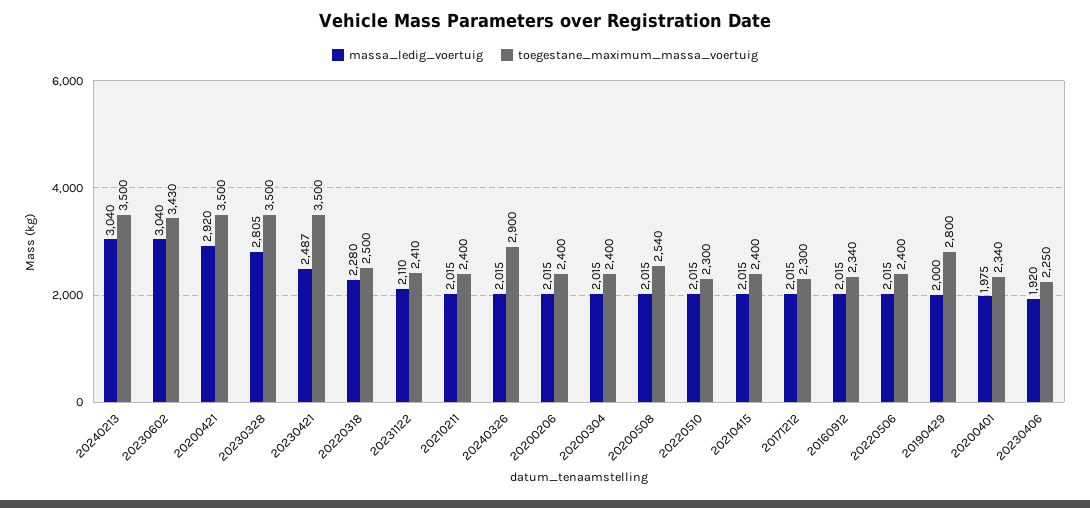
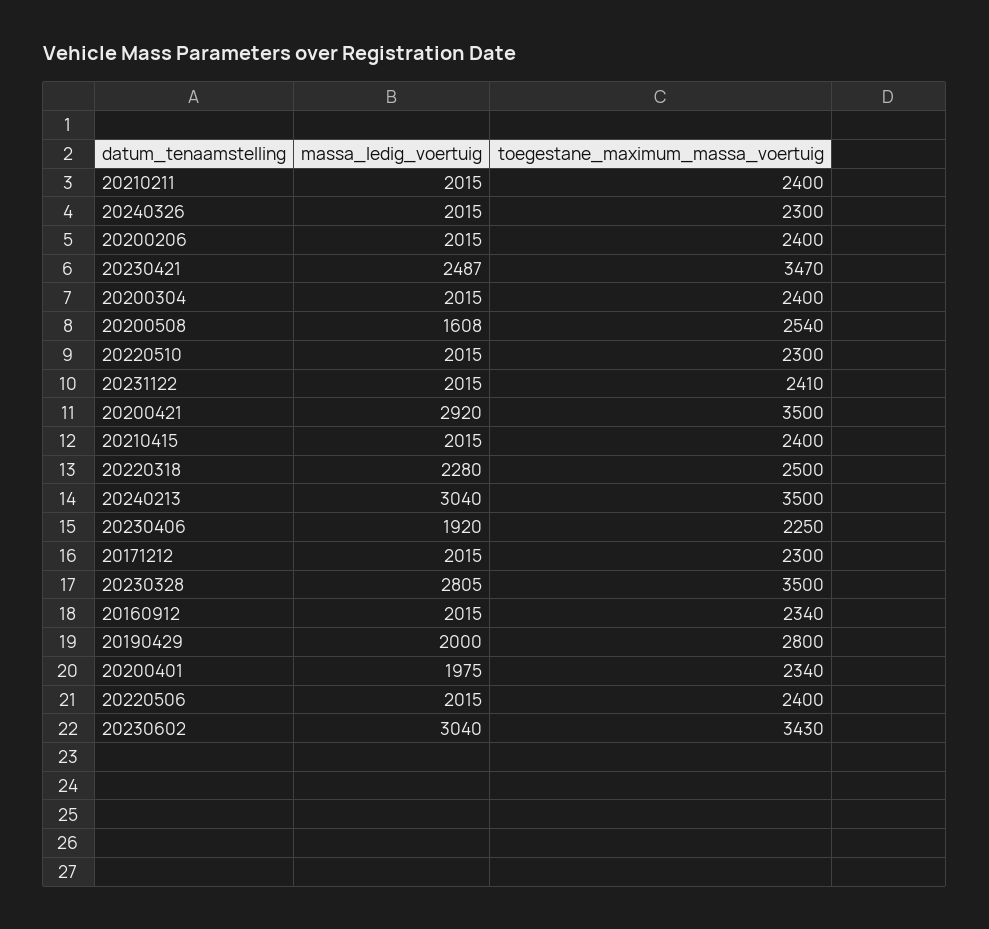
toegestane_maximum_massa_voertuig, 20230421: 3500 -> 3470
massa_ledig_voertuig, 20231122: 2110 -> 2015
toegestane_maximum_massa_voertuig, 20240326: 2900 -> 2300
massa_ledig_voertuig, 20200508: 2015 -> 1608

